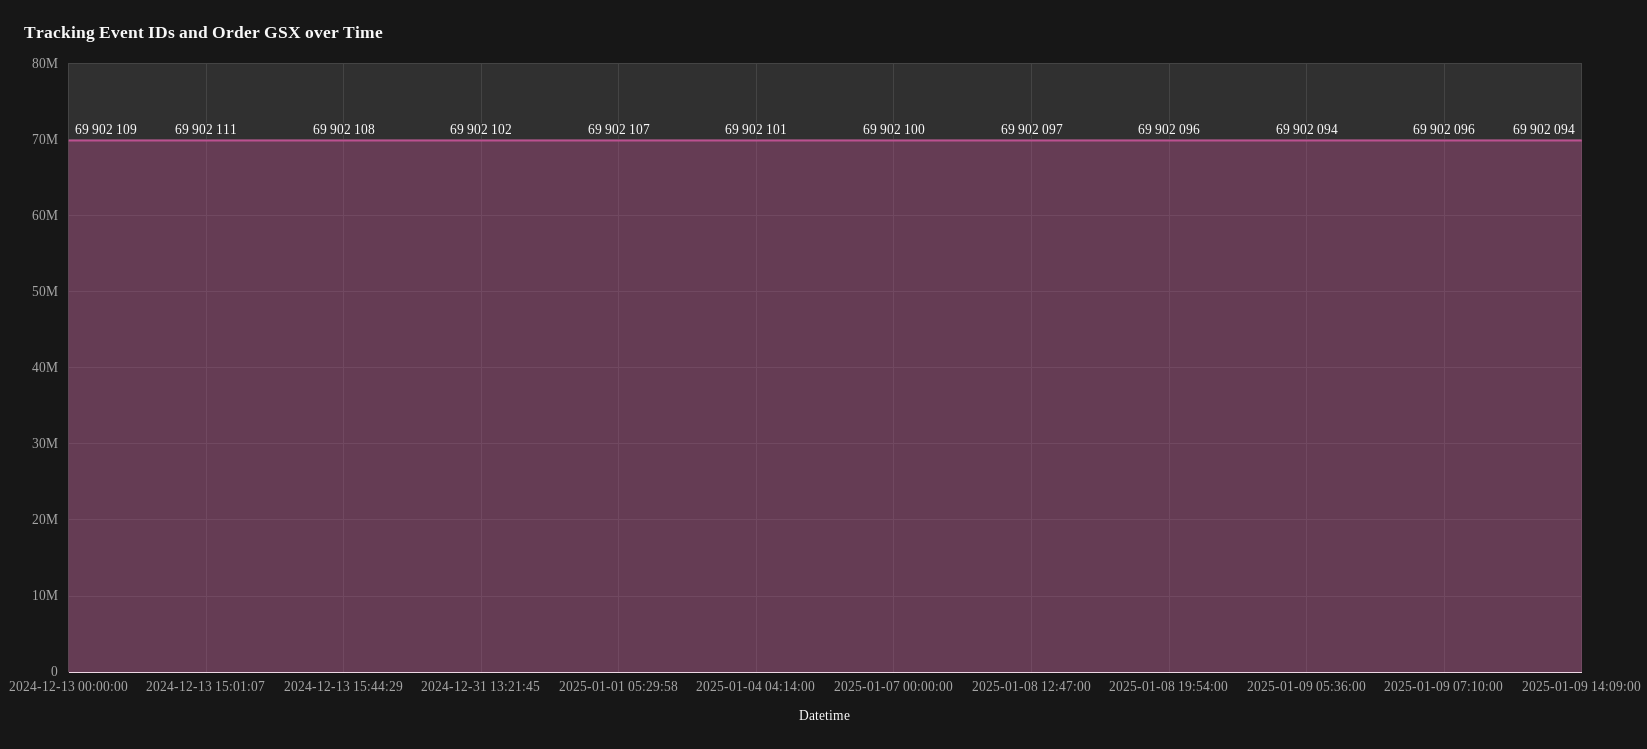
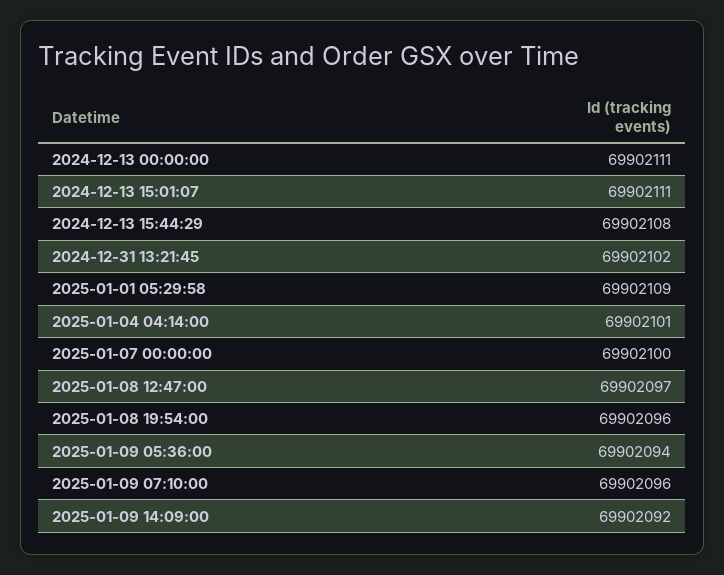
2024-12-13 00:00:00: 69902109 -> 69902111
2025-01-01 05:29:58: 69902107 -> 69902109
2025-01-09 14:09:00: 69902094 -> 69902092

